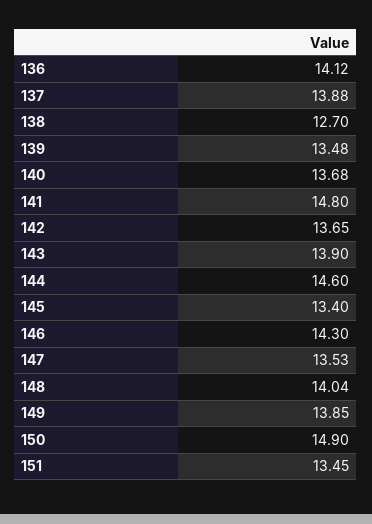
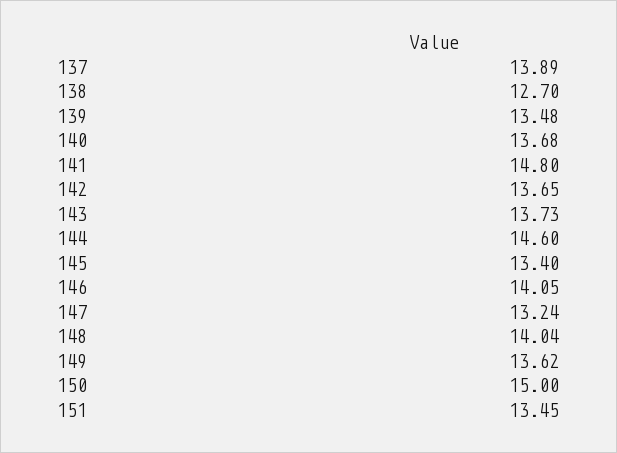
136: 14.12 -> none
137: 13.88 -> 13.89
143: 13.9 -> 13.73
146: 14.3 -> 14.05
147: 13.53 -> 13.24
149: 13.85 -> 13.62
150: 14.9 -> 15

